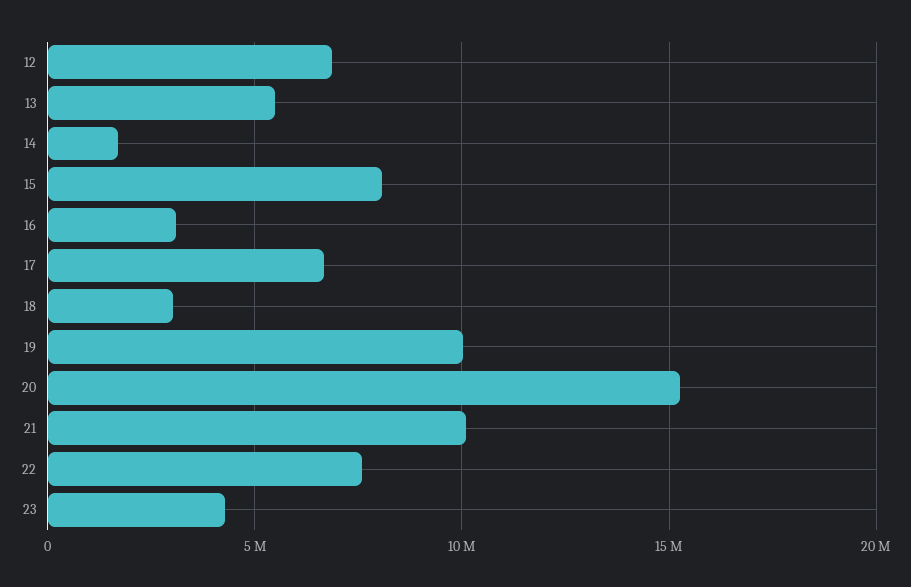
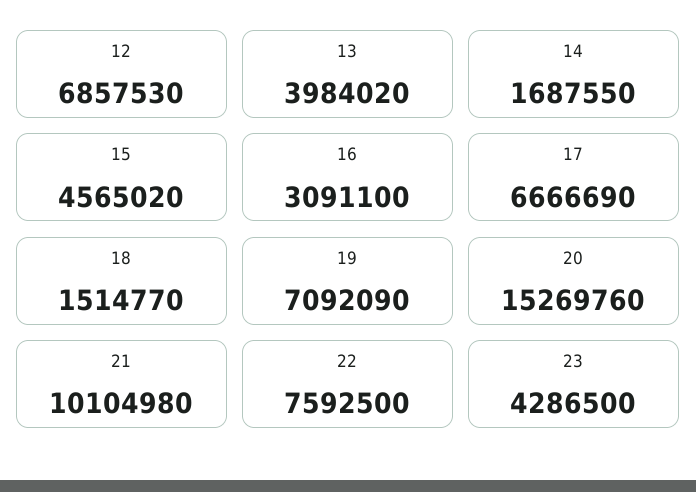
13: 5500000 -> 3984020
15: 8000000 -> 4565020
18: 3000000 -> 1514770
19: 10000000 -> 7092090

